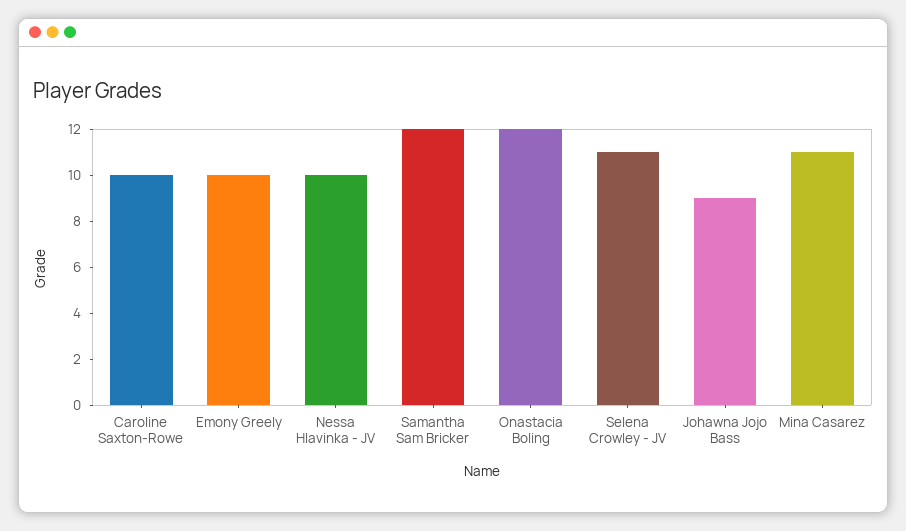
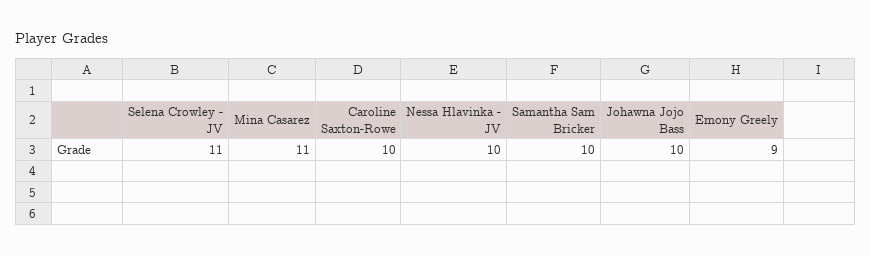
Emony Greely: 10 -> 9
Samantha Sam Bricker: 12 -> 10
Onastacia Boling: 12 -> none
Johawna Jojo Bass: 9 -> 10

